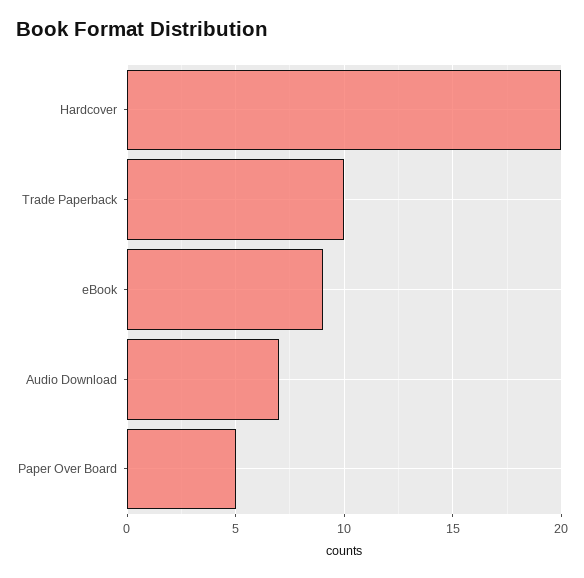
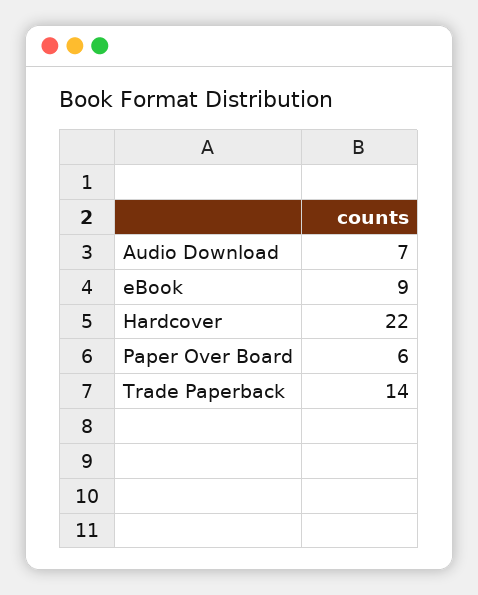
Hardcover: 20 -> 22
Trade Paperback: 10 -> 14
Paper Over Board: 5 -> 6

